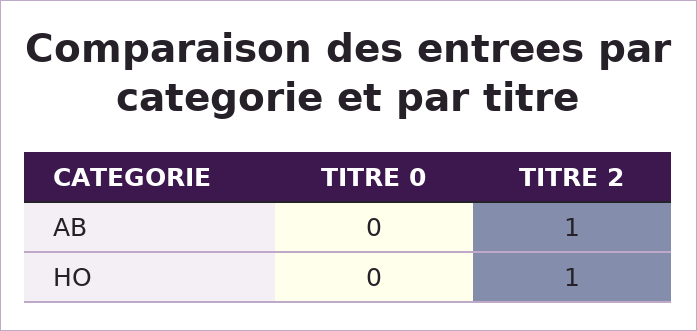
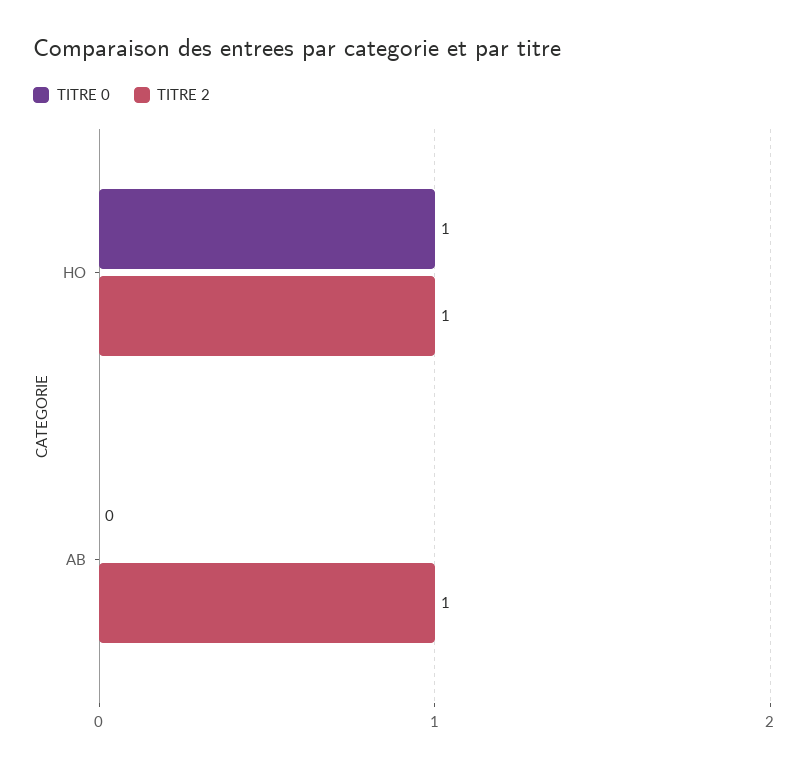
TITRE 0, HO: 0 -> 1

